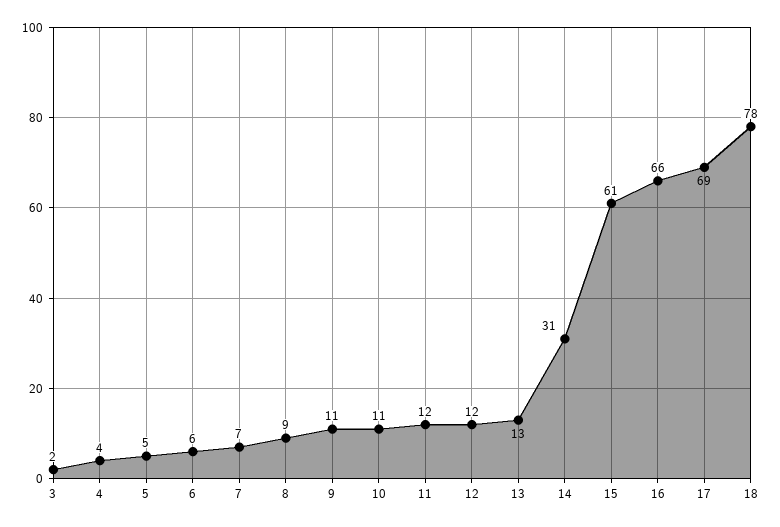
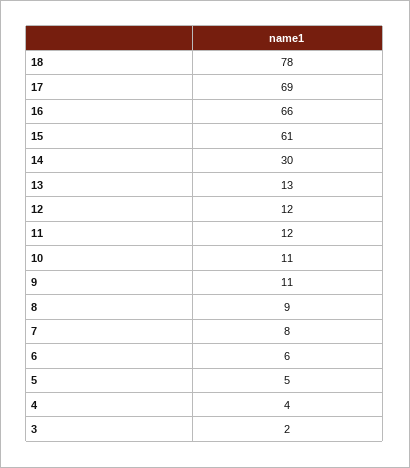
7: 7 -> 8
14: 31 -> 30

